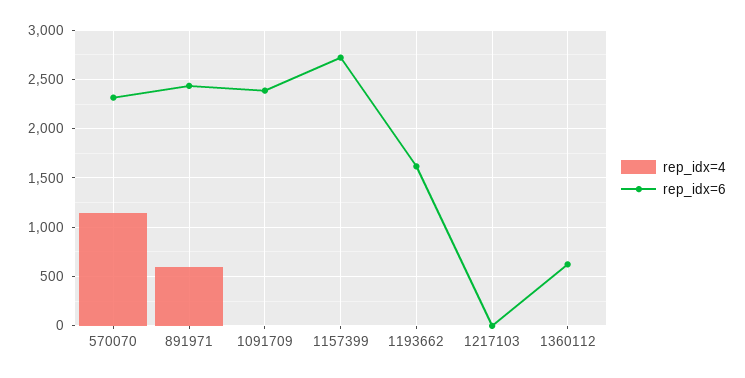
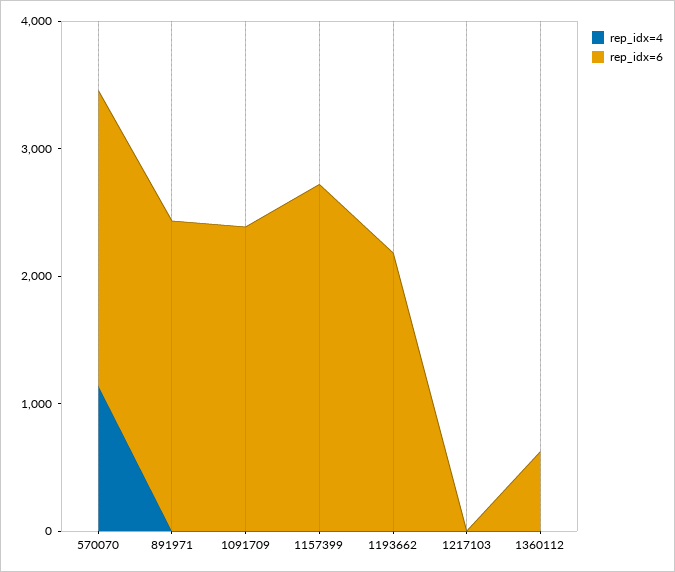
rep_idx=4, 891971: 600 -> 0
rep_idx=6, 1193662: 1600 -> 2200

